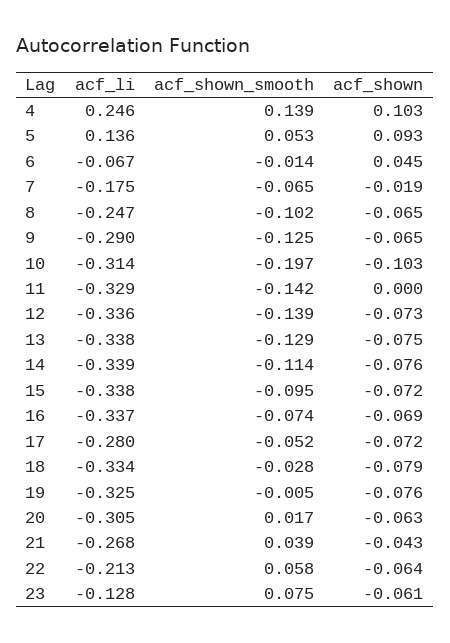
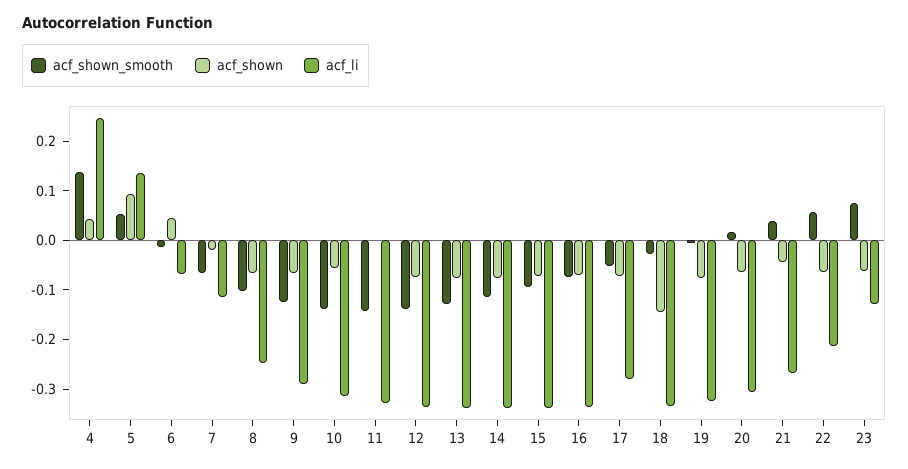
acf_shown, 4: 0.103 -> 0.04
acf_li, 7: -0.175 -> -0.12
acf_shown_smooth, 10: -0.197 -> -0.14
acf_shown, 10: -0.103 -> -0.06
acf_shown, 18: -0.079 -> -0.14

